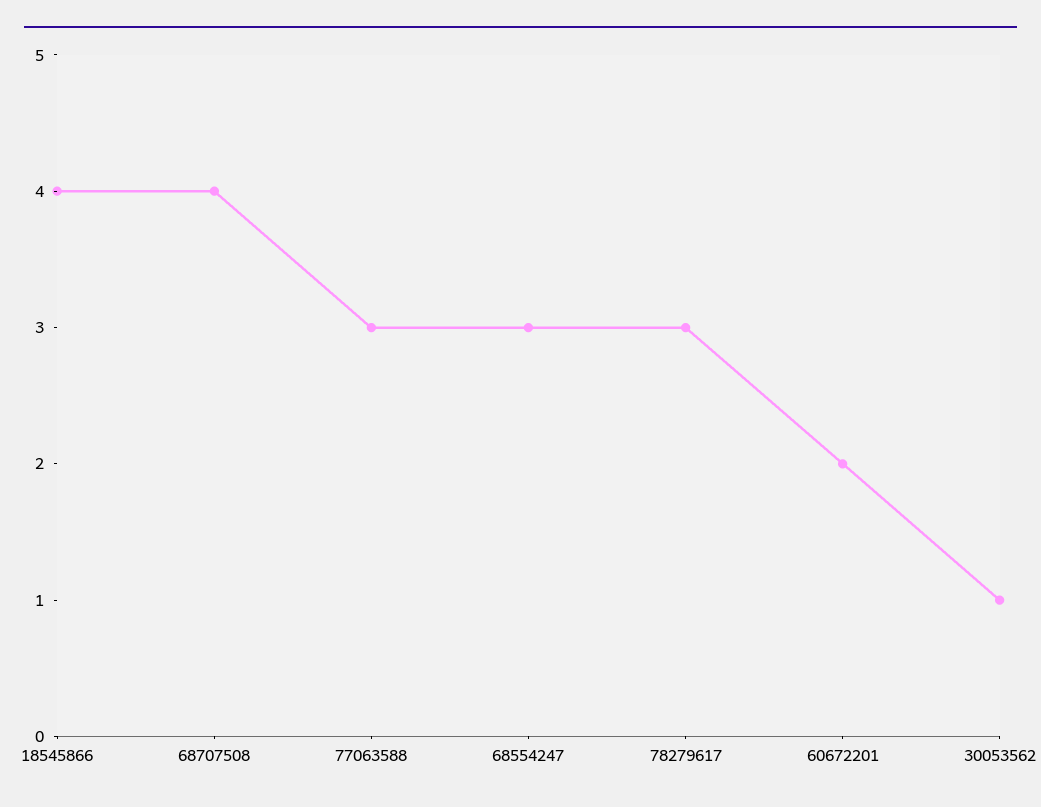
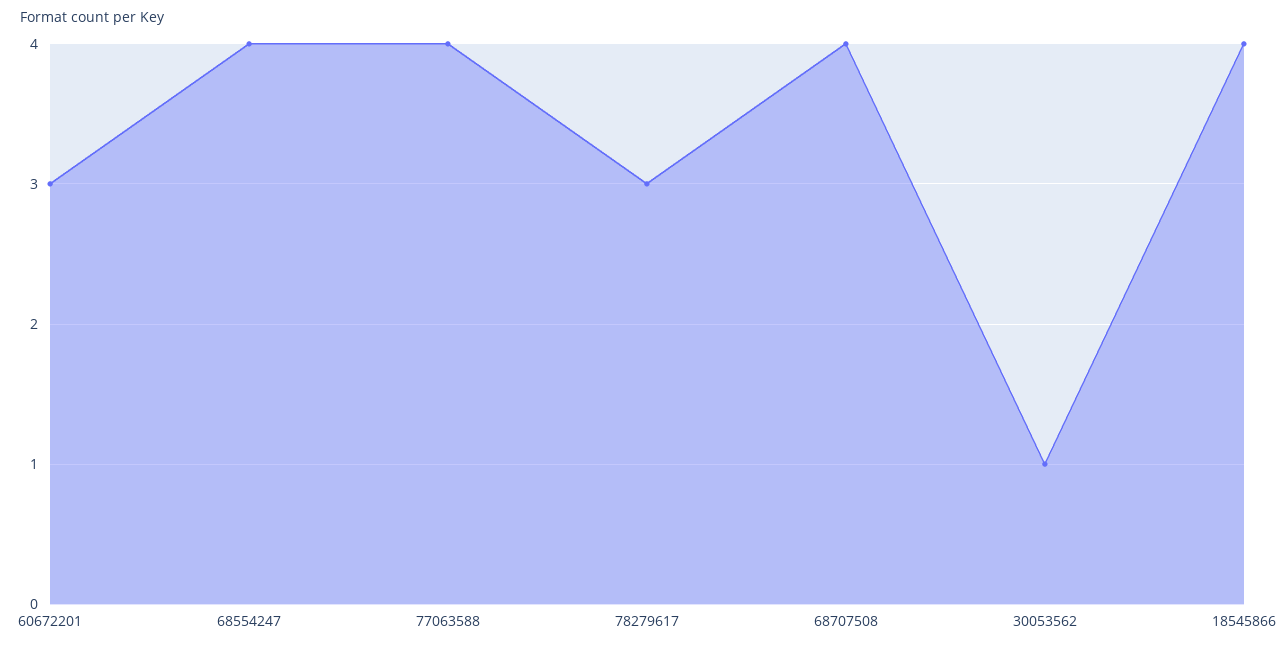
77063588: 3 -> 4
68554247: 3 -> 4
60672201: 2 -> 3

